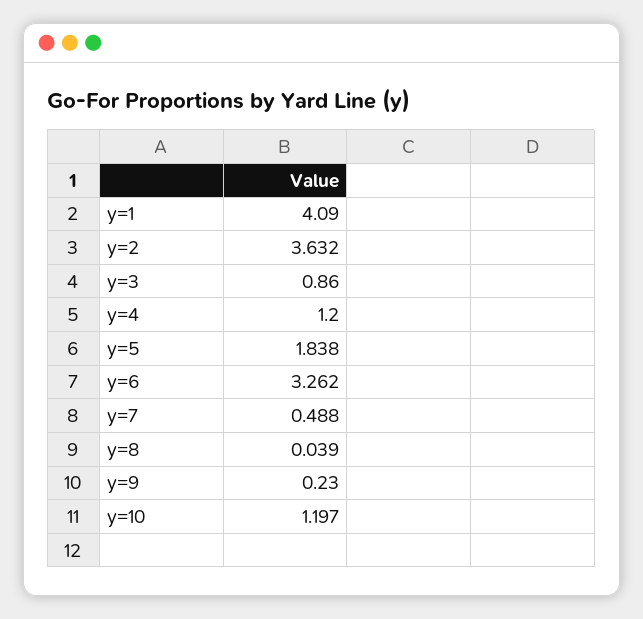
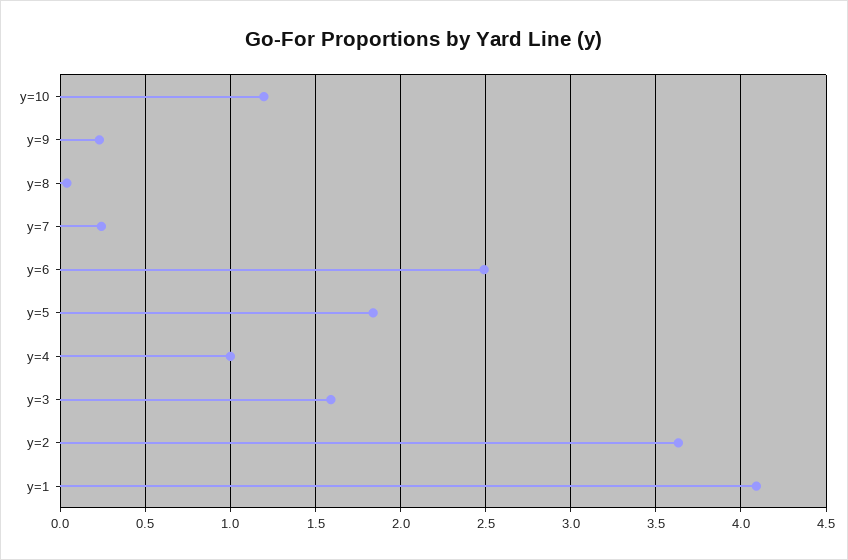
y=3: 0.86 -> 1.6
y=4: 1.2 -> 1
y=6: 3.262 -> 2.5
y=7: 0.488 -> 0.25

